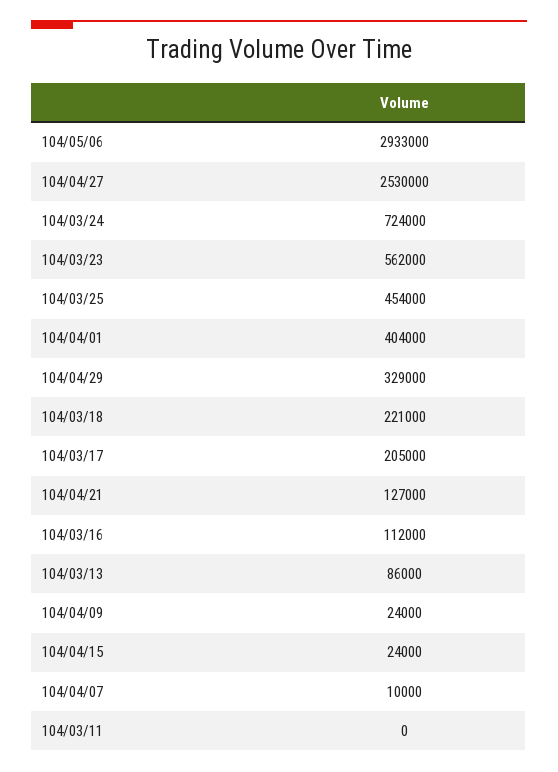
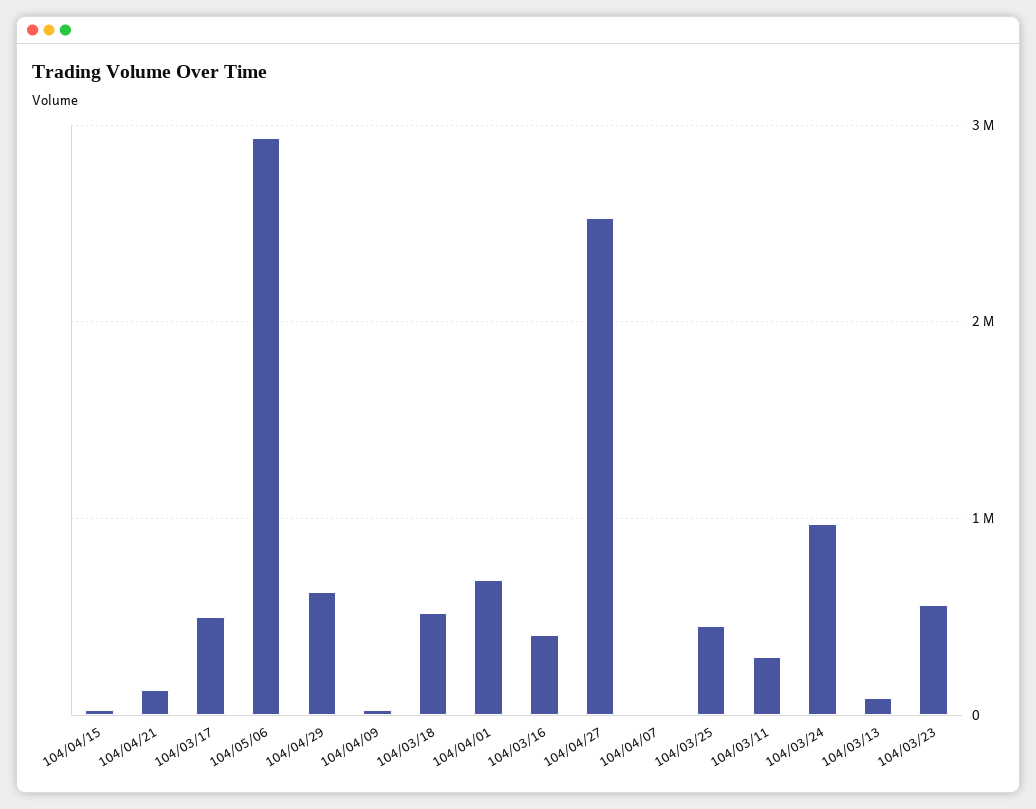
104/03/24: 724000 -> 1000000
104/04/01: 404000 -> 700000
104/04/29: 329000 -> 600000
104/03/18: 221000 -> 500000
104/03/17: 205000 -> 500000
104/03/16: 112000 -> 400000
104/03/11: 0 -> 300000

